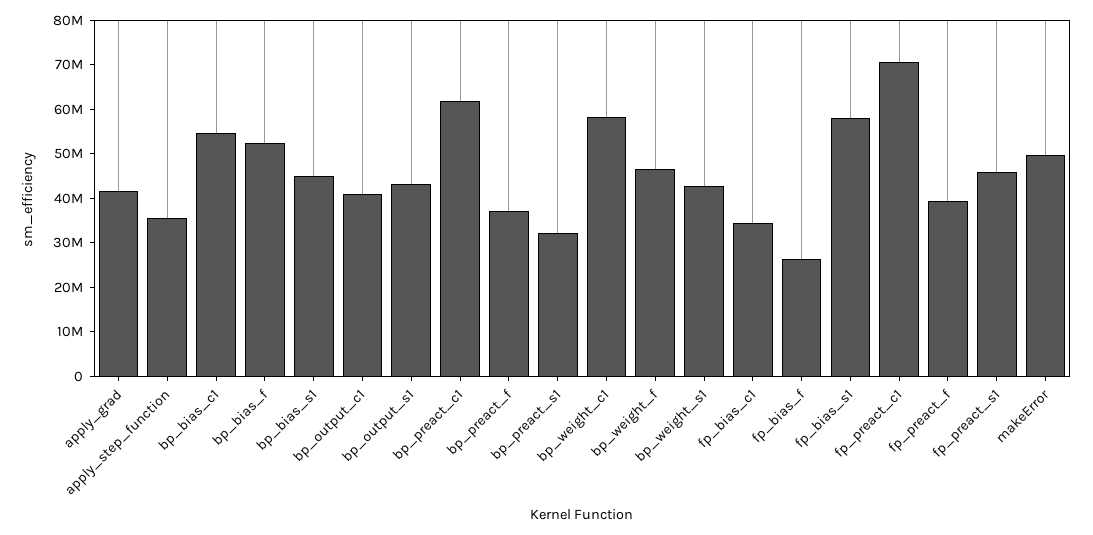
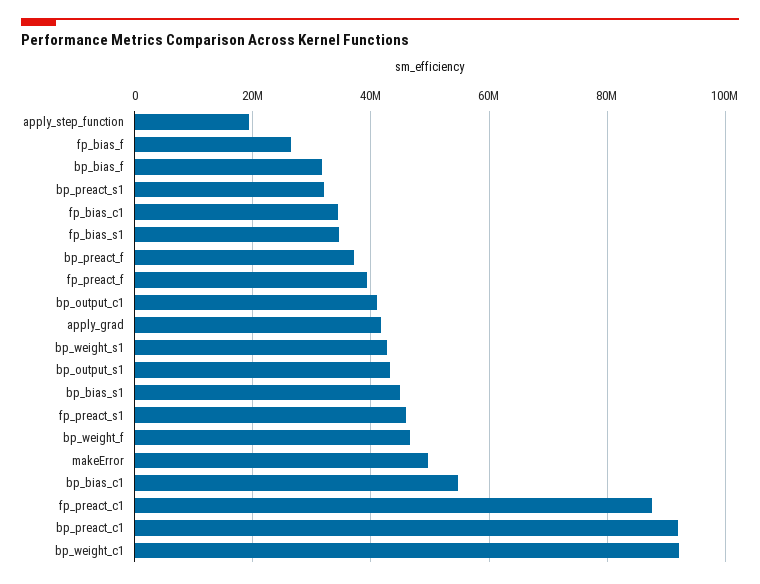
apply_step_function: 36000000 -> 20000000
bp_bias_f: 52000000 -> 32000000
bp_preact_c1: 62000000 -> 92000000
bp_weight_c1: 58000000 -> 92000000
fp_bias_s1: 58000000 -> 34000000
fp_preact_c1: 70000000 -> 88000000

